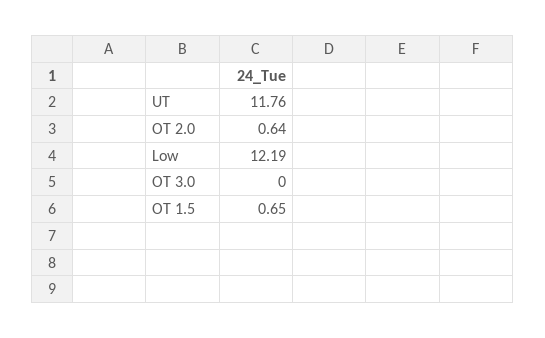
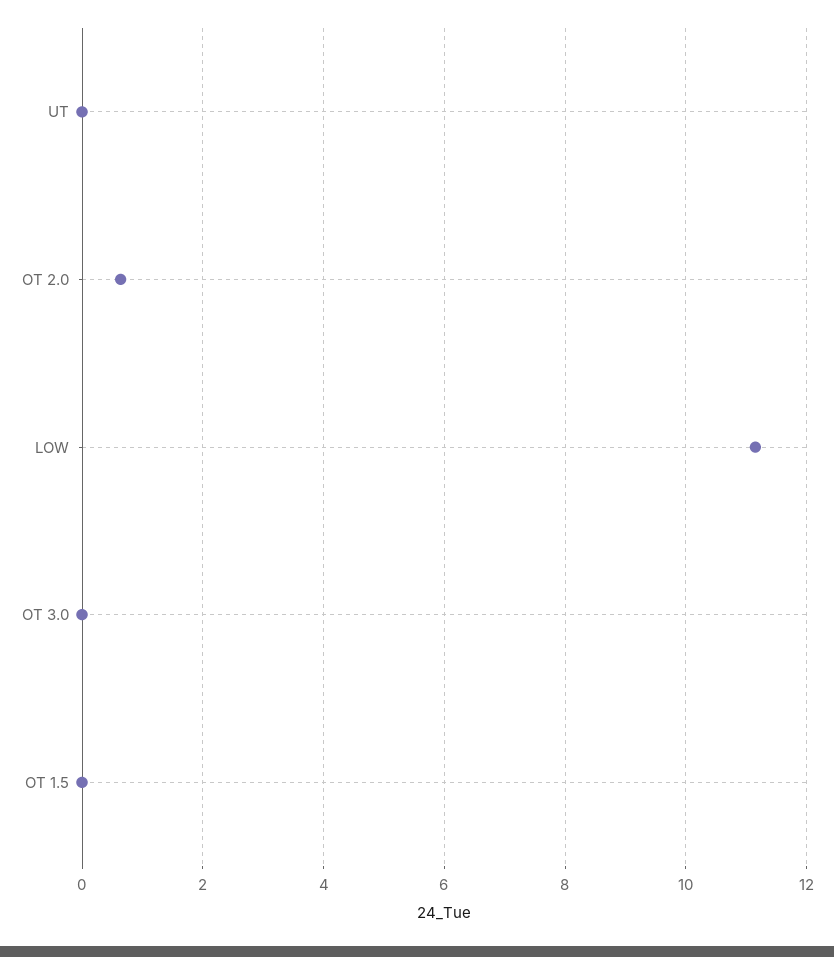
UT: 11.76 -> 0
Low: 12.19 -> 11.2
OT 1.5: 0.65 -> 0

